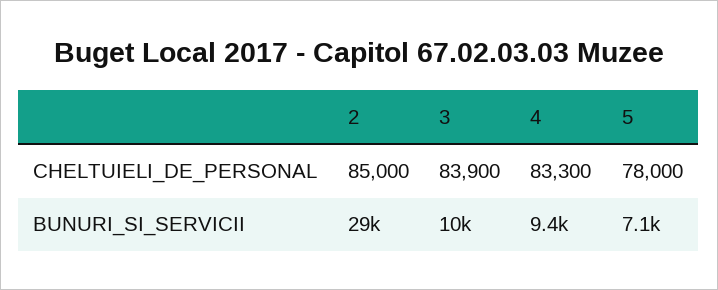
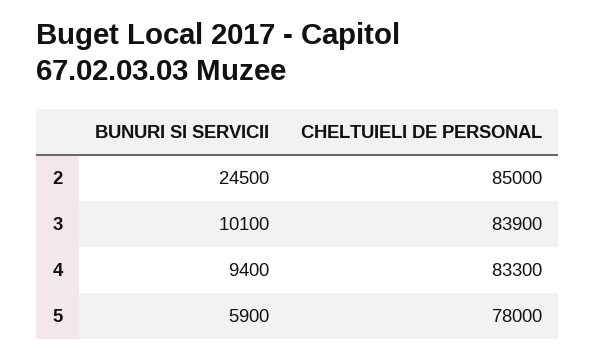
2, BUNURI_SI_SERVICII: 29000 -> 24500
5, BUNURI_SI_SERVICII: 7100 -> 5900

